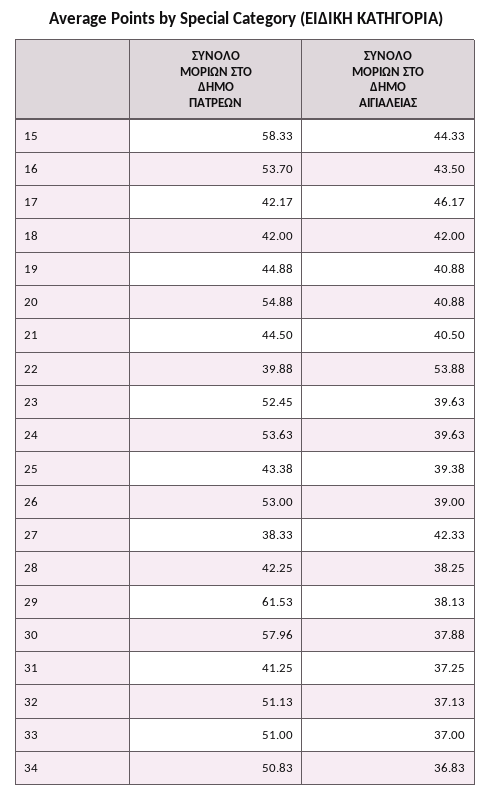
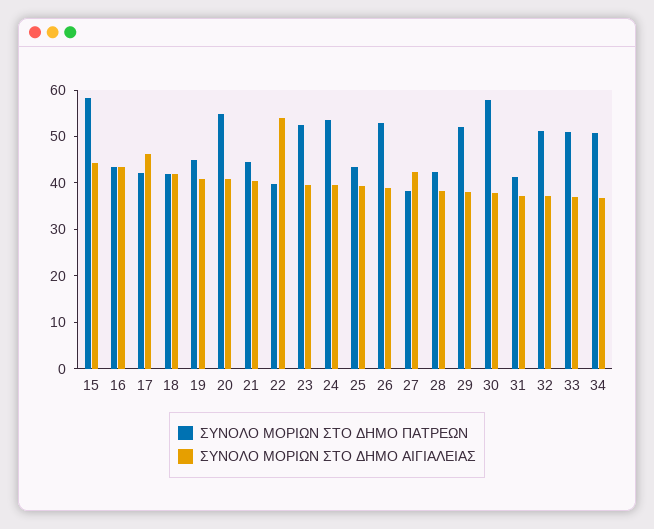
ΣΥΝΟΛΟ ΜΟΡΙΩΝ ΣΤΟ ΔΗΜΟ ΠΑΤΡΕΩΝ, 16: 53.7 -> 44
ΣΥΝΟΛΟ ΜΟΡΙΩΝ ΣΤΟ ΔΗΜΟ ΠΑΤΡΕΩΝ, 29: 61.53 -> 52

